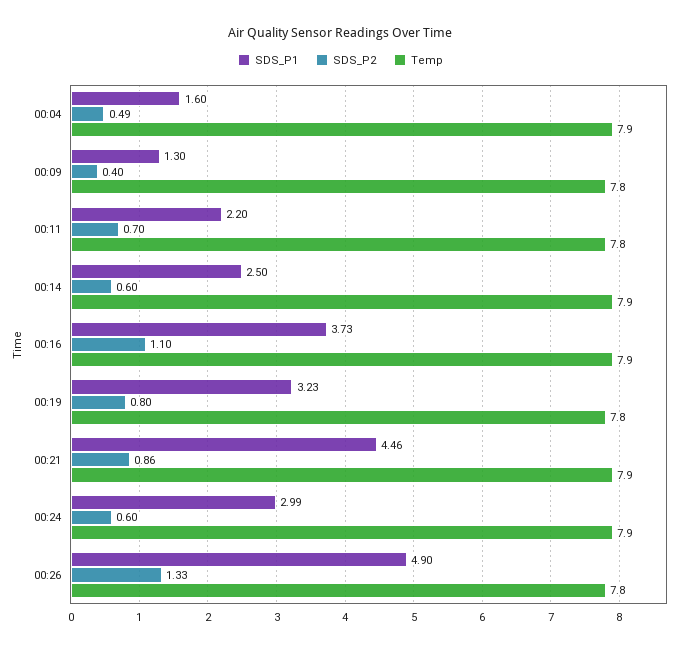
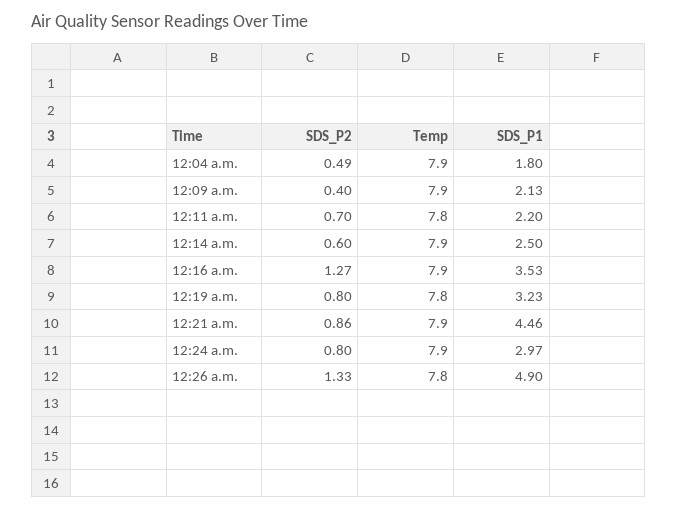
SDS_P1, 00:04: 1.6 -> 1.8
SDS_P1, 00:09: 1.3 -> 2.13
Temp, 00:09: 7.8 -> 7.9
SDS_P1, 00:16: 3.73 -> 3.53
SDS_P2, 00:16: 1.1 -> 1.27
SDS_P1, 00:24: 2.99 -> 2.97
SDS_P2, 00:24: 0.6 -> 0.8

